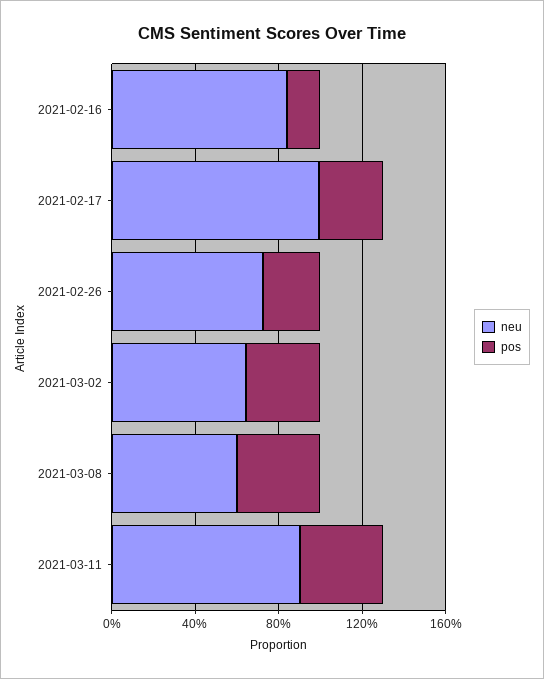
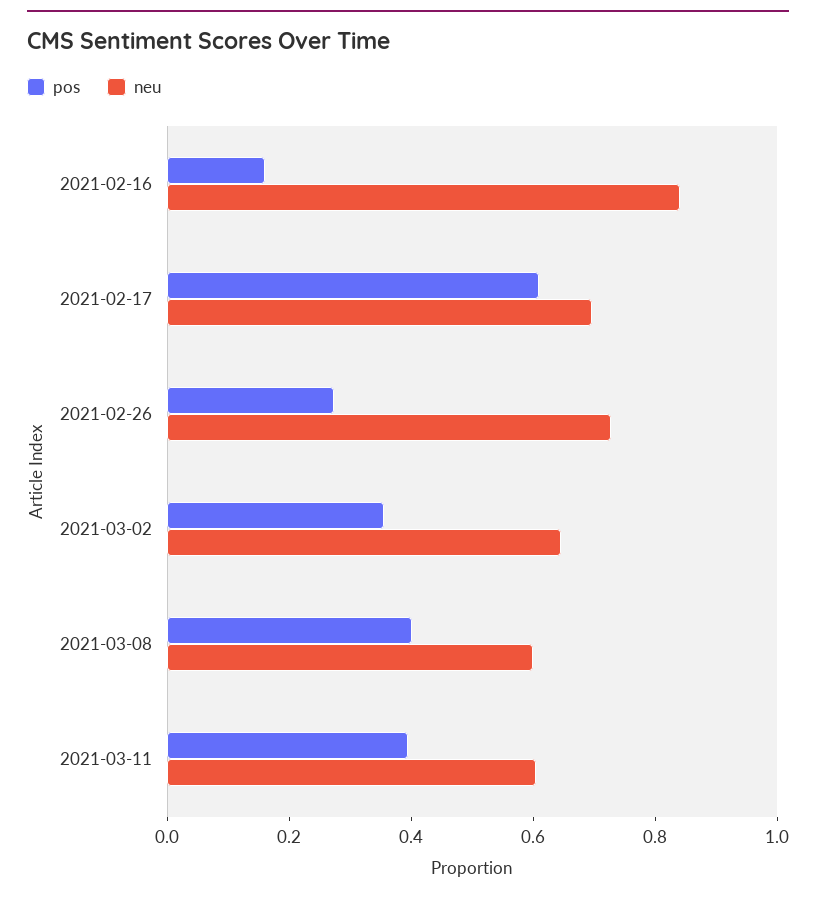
neu, 2021-02-17: 1 -> 0.7
pos, 2021-02-17: 0.3 -> 0.6
neu, 2021-03-11: 0.9 -> 0.6

